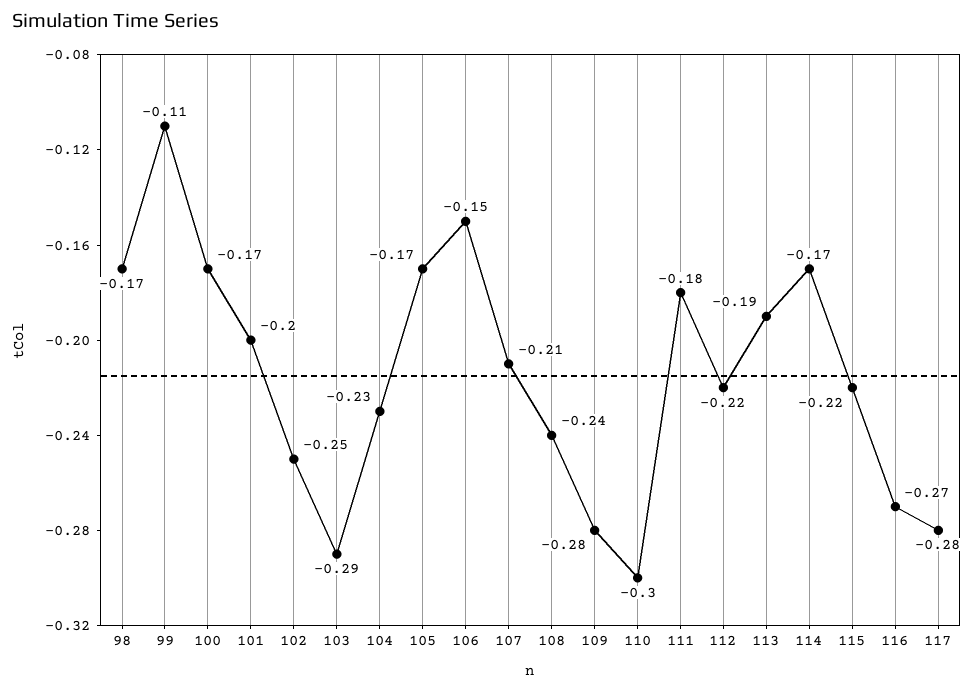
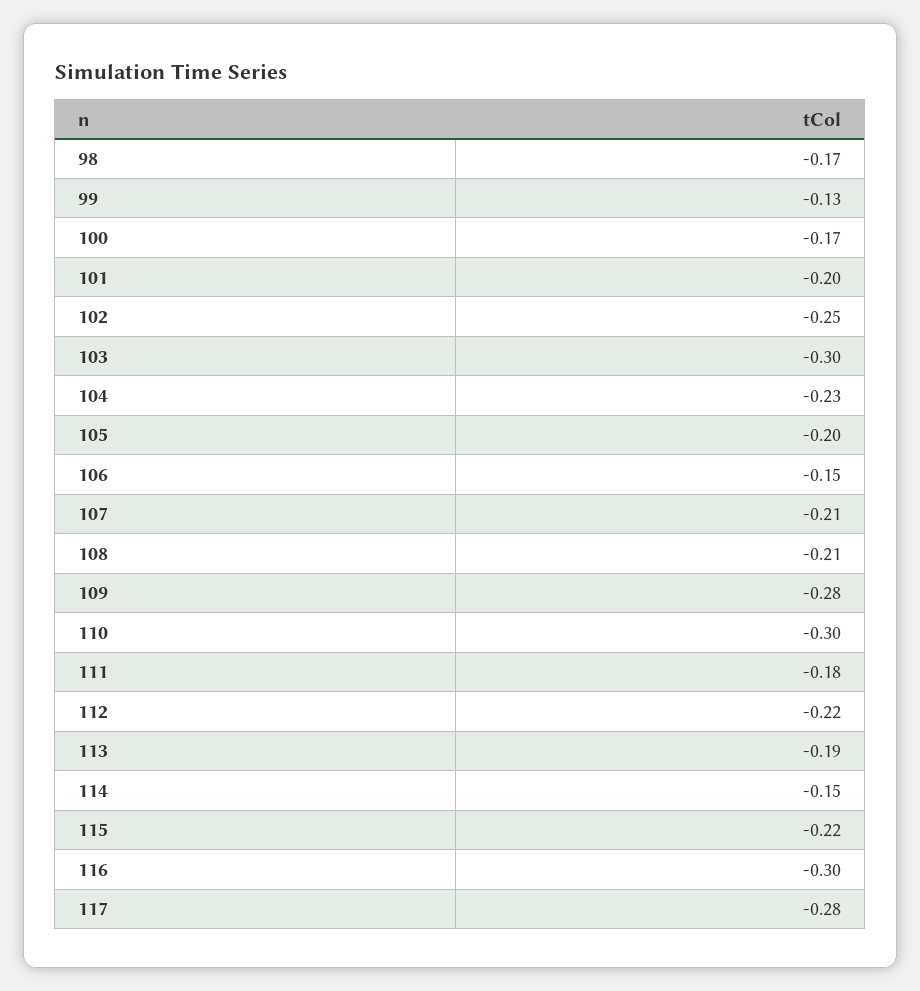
99: -0.11 -> -0.13
103: -0.29 -> -0.3
105: -0.17 -> -0.2
108: -0.24 -> -0.21
114: -0.17 -> -0.15
116: -0.27 -> -0.3

